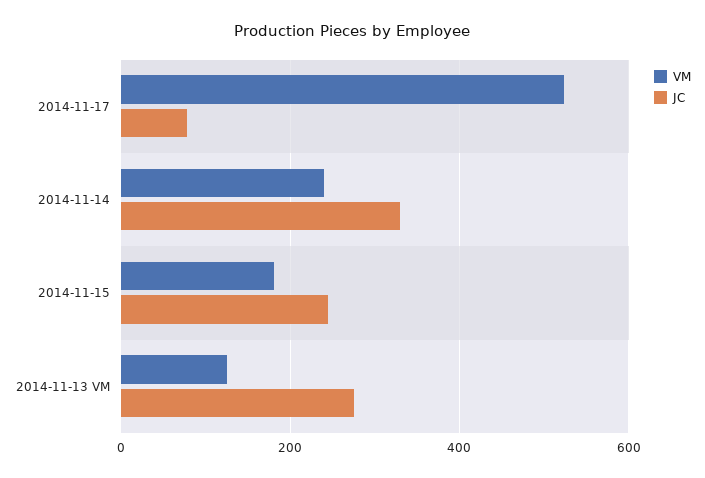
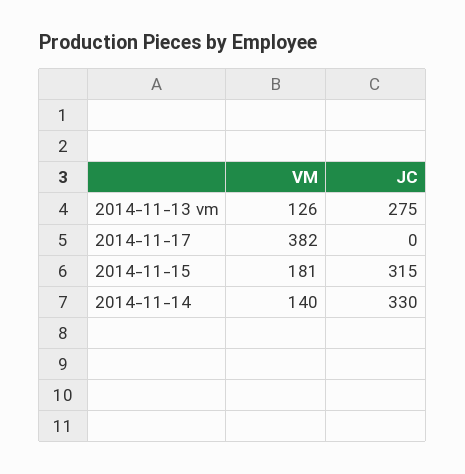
VM, 2014-11-17: 520 -> 382
JC, 2014-11-17: 80 -> 0
VM, 2014-11-14: 240 -> 140
JC, 2014-11-15: 240 -> 315

